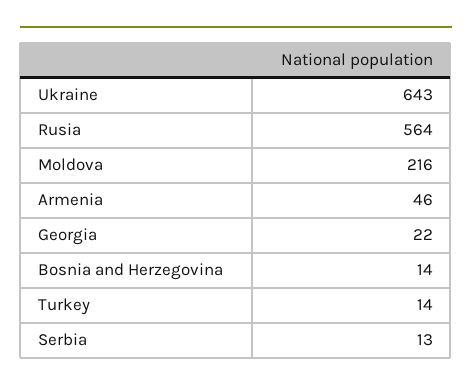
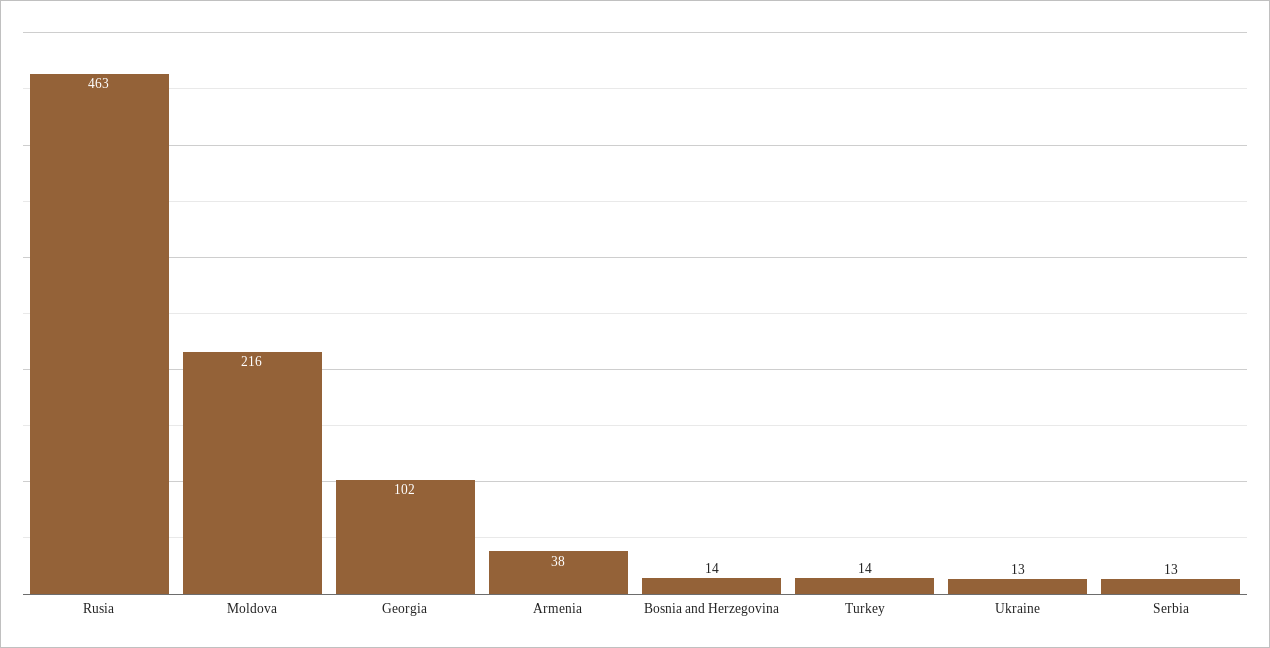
Ukraine: 643 -> 13
Rusia: 564 -> 463
Armenia: 46 -> 38
Georgia: 22 -> 102

